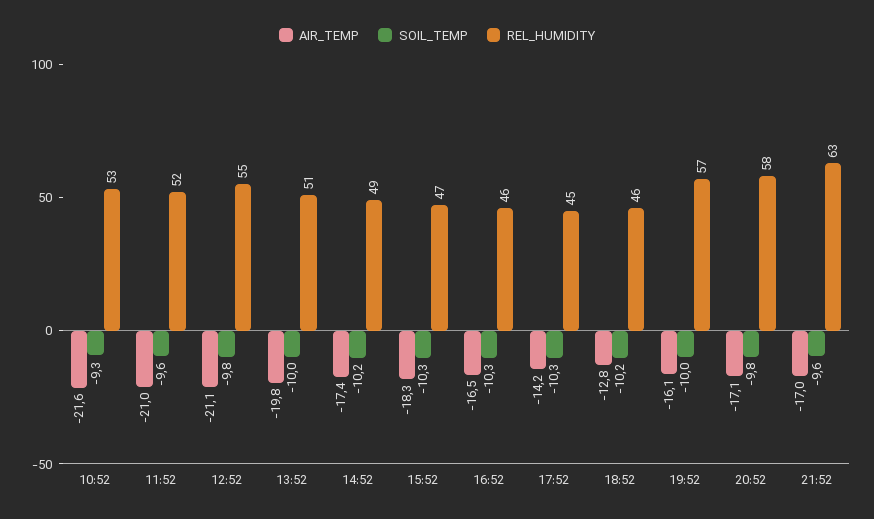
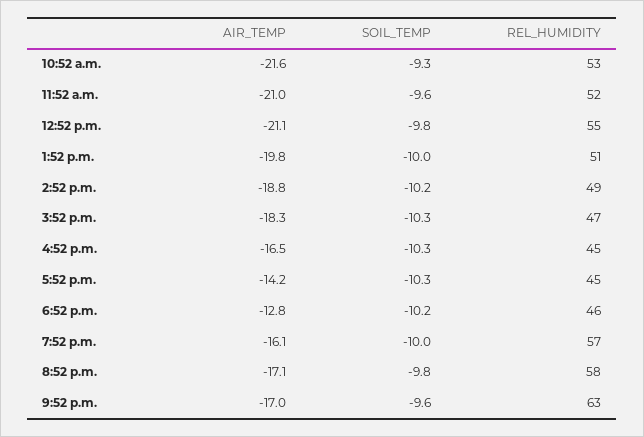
AIR_TEMP, 14:52: -17.4 -> -18.8
REL_HUMIDITY, 16:52: 46 -> 45

